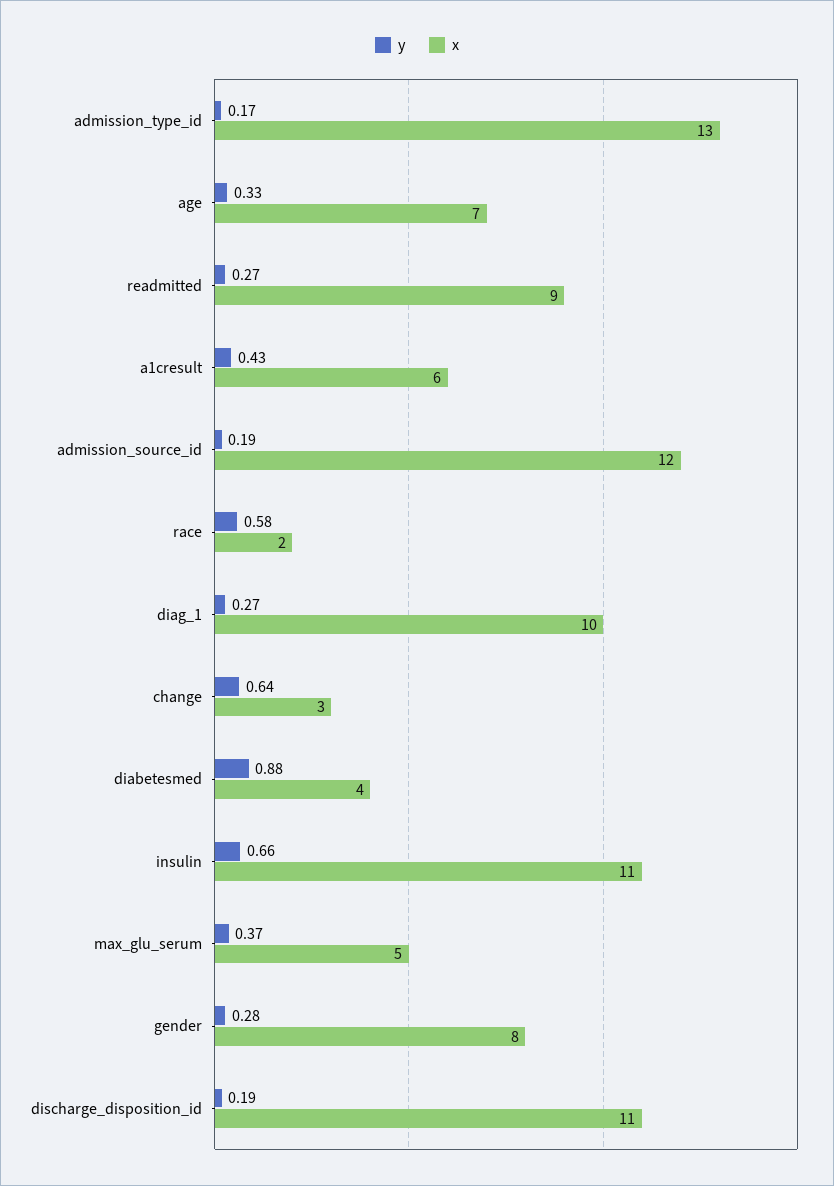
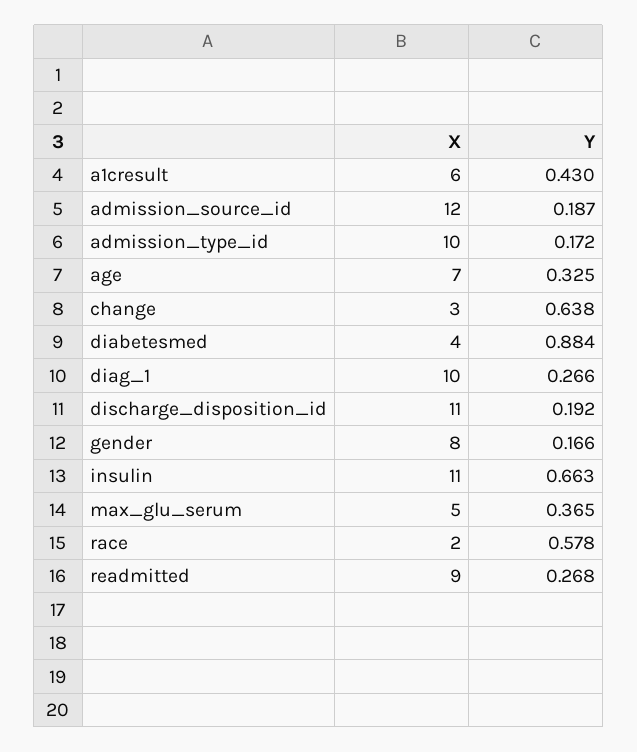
x, admission_type_id: 13 -> 10
y, gender: 0.28 -> 0.166

